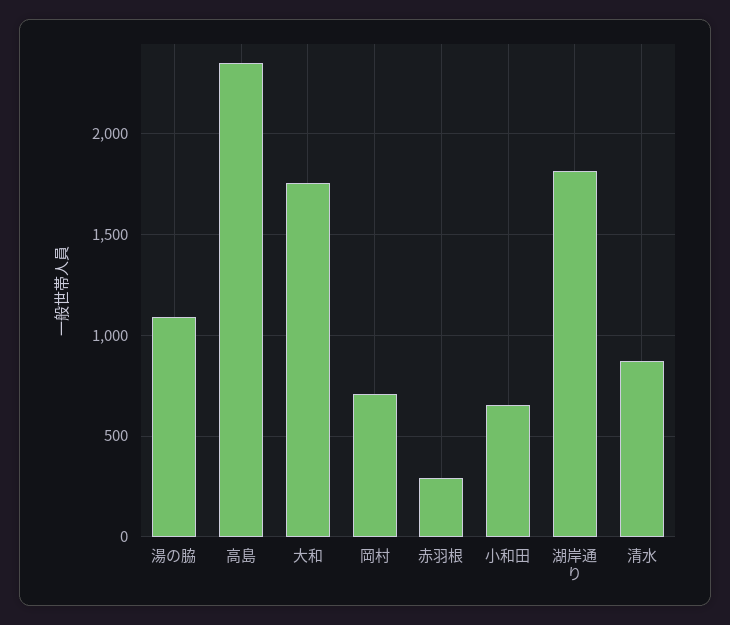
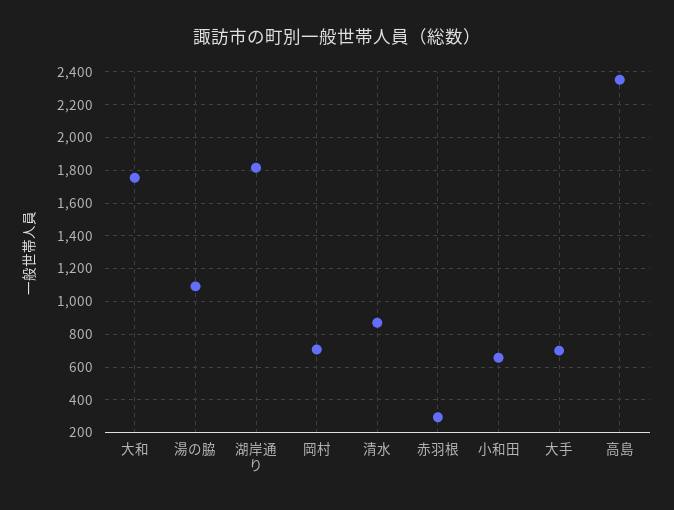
大手: none -> 700

